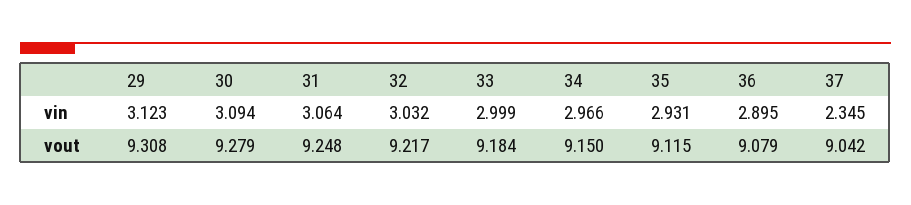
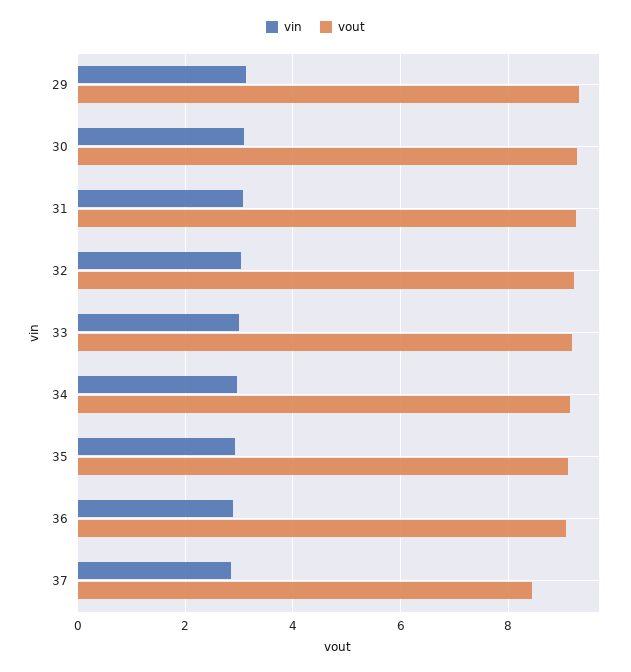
vin, 37: 2.345 -> 2.8
vout, 37: 9.042 -> 8.4

